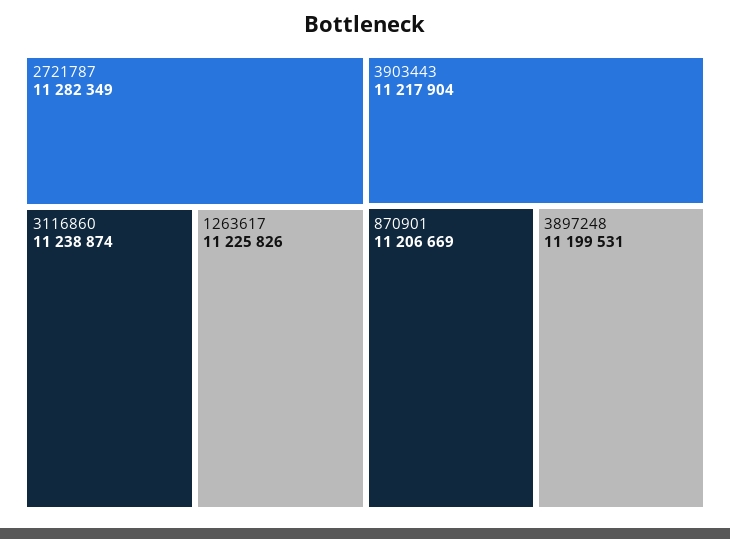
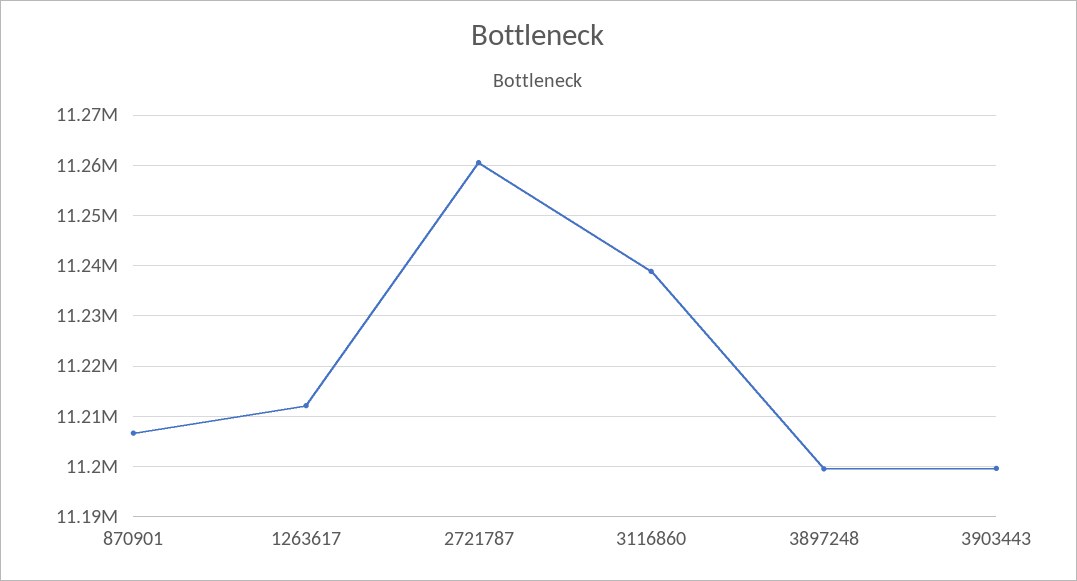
2721787: 11282349 -> 11260000
1263617: 11225826 -> 11212000
3903443: 11217904 -> 11200000

